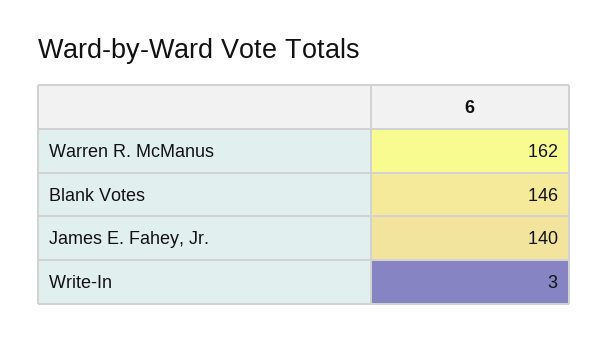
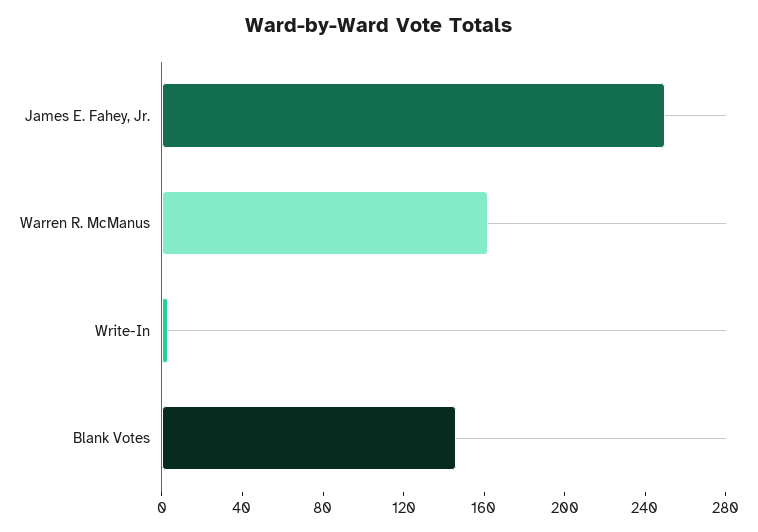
James E. Fahey, Jr.: 140 -> 250

